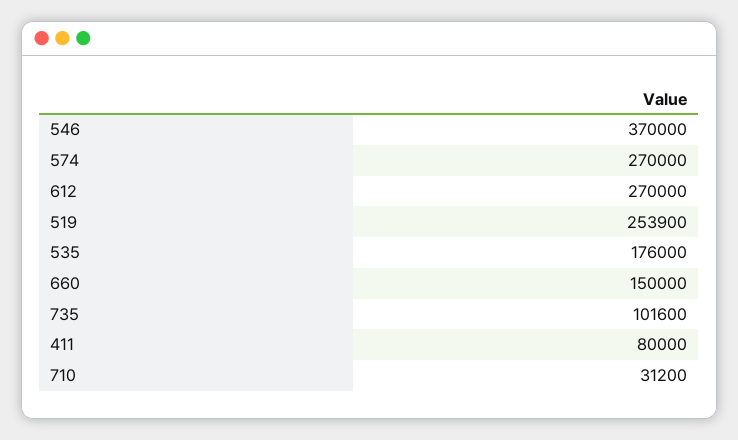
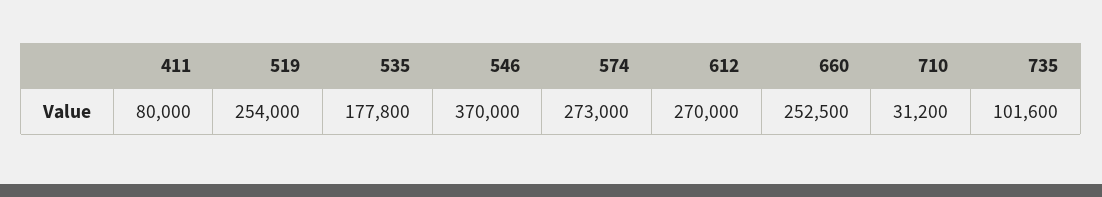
574: 270000 -> 273000
519: 253900 -> 254000
535: 176000 -> 177800
660: 150000 -> 252500

